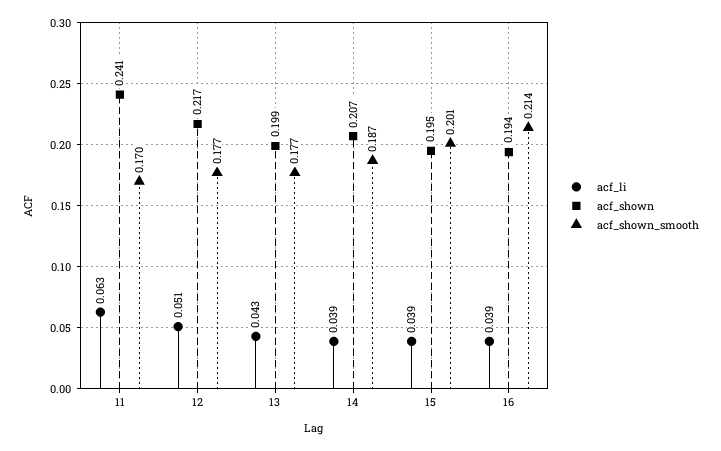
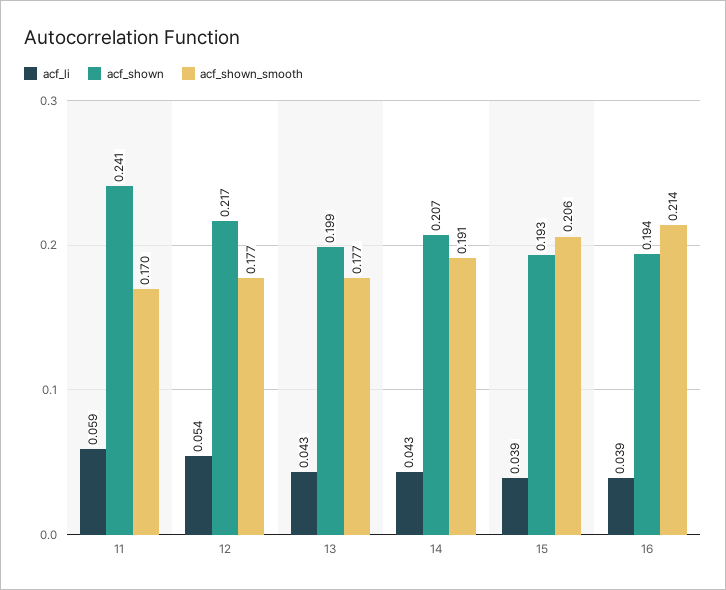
acf_li, 11: 0.063 -> 0.059
acf_li, 12: 0.051 -> 0.054
acf_li, 14: 0.039 -> 0.043
acf_shown_smooth, 14: 0.187 -> 0.191
acf_shown, 15: 0.195 -> 0.193
acf_shown_smooth, 15: 0.201 -> 0.206

